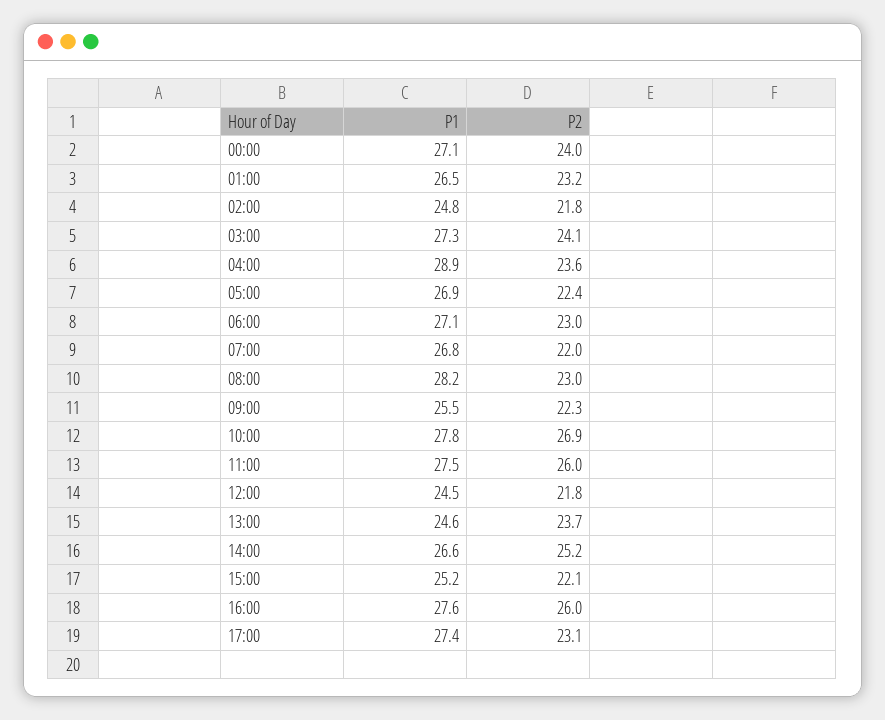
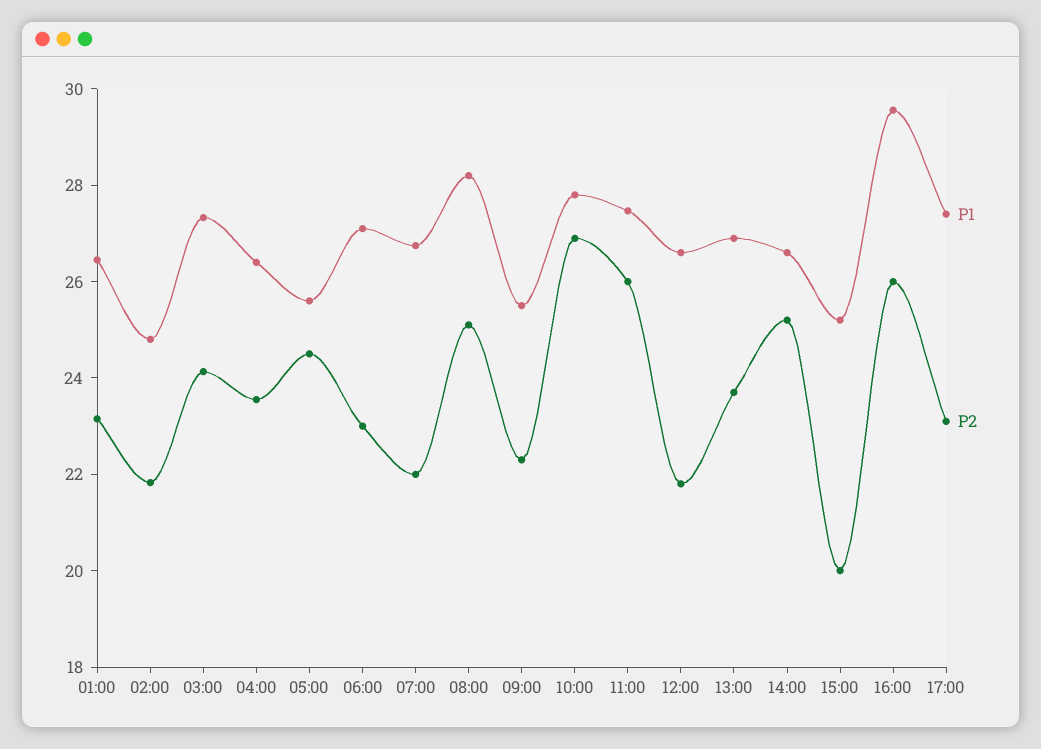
P1, 00:00: 27.1 -> none
P2, 00:00: 24 -> none
P1, 04:00: 28.9 -> 26.5
P1, 05:00: 26.9 -> 25.5
P2, 05:00: 22.4 -> 24.5
P2, 08:00: 23 -> 25
P1, 12:00: 24.5 -> 26.5
P1, 13:00: 24.6 -> 27
P2, 15:00: 22.1 -> 20
P1, 16:00: 27.6 -> 29.5

